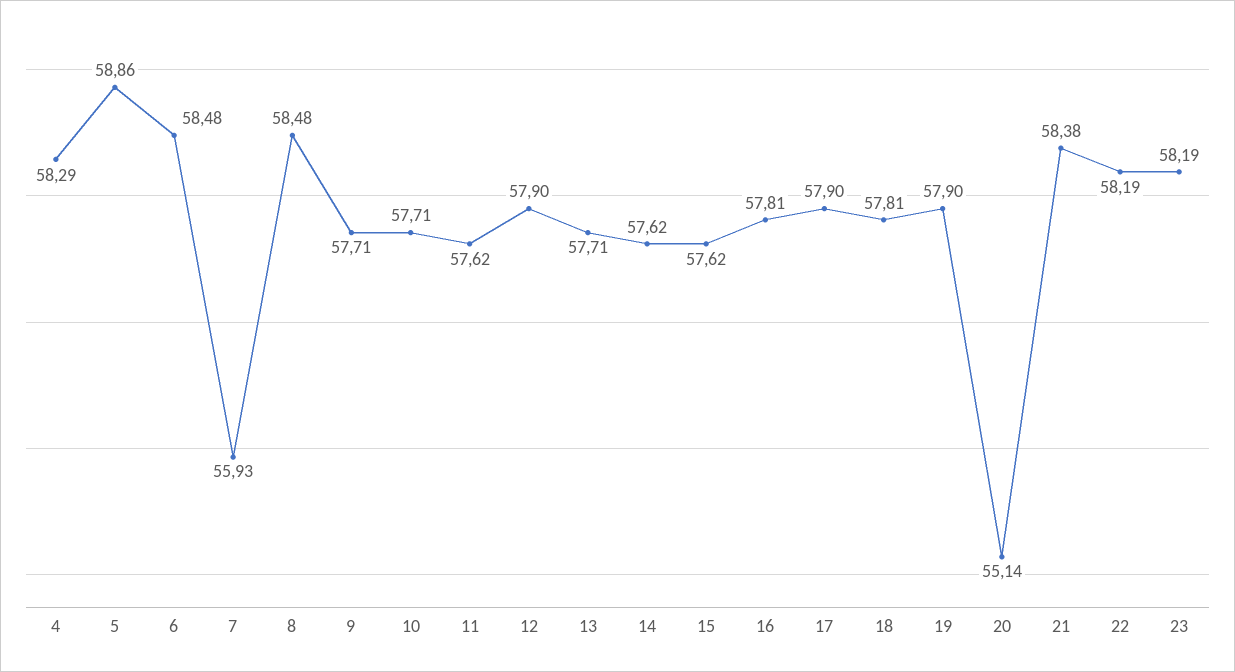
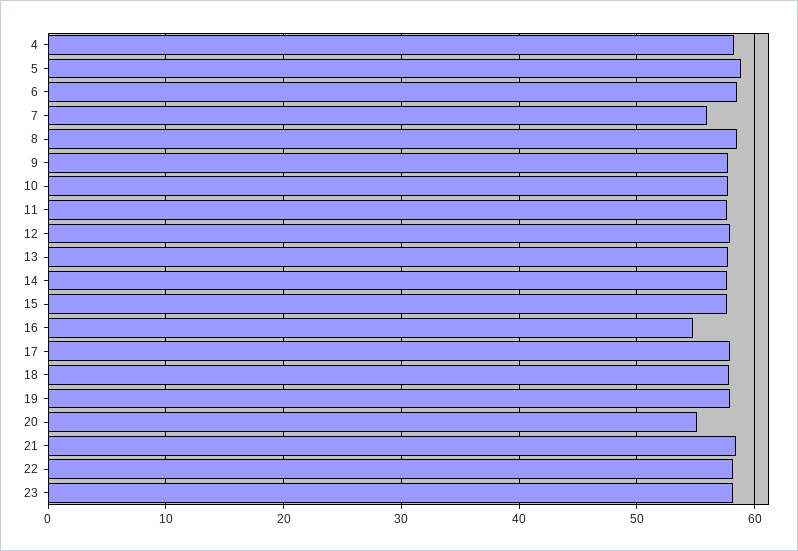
16: 57.81 -> 55

